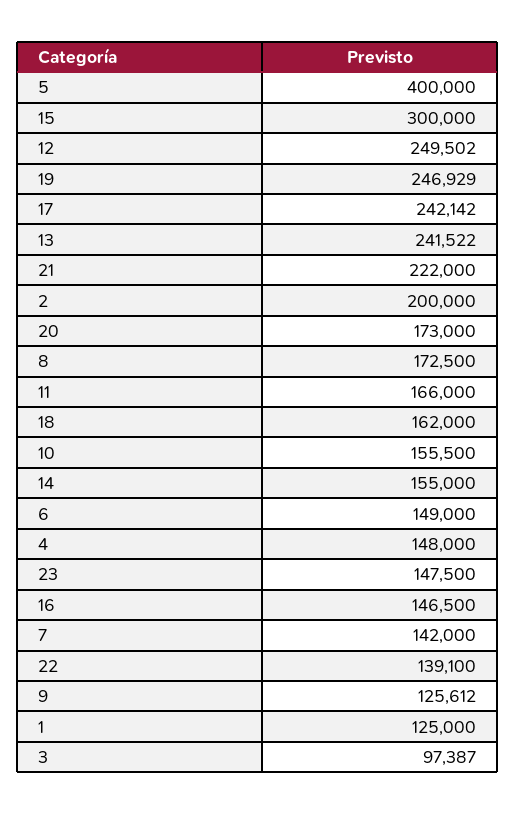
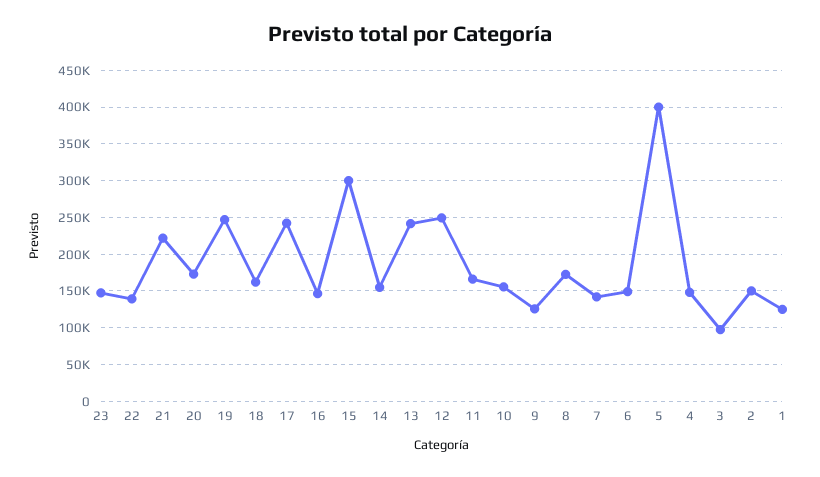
2: 200000 -> 150000

